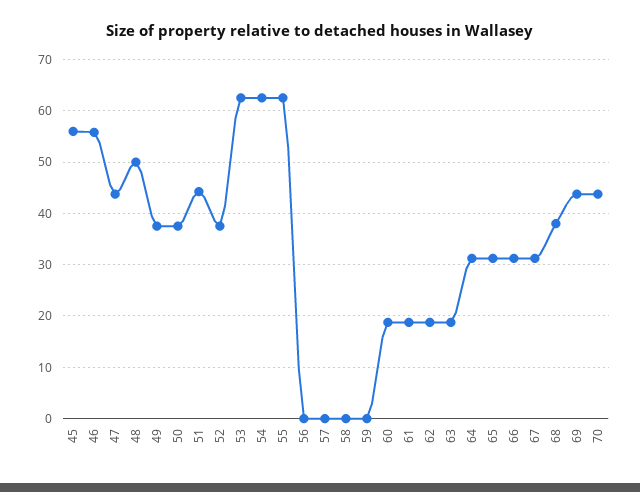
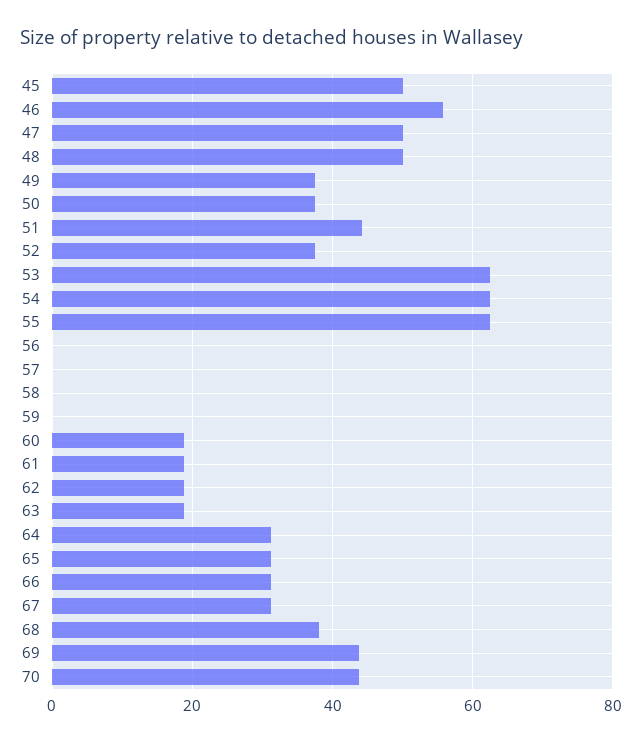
45: 56 -> 50
47: 44 -> 50

